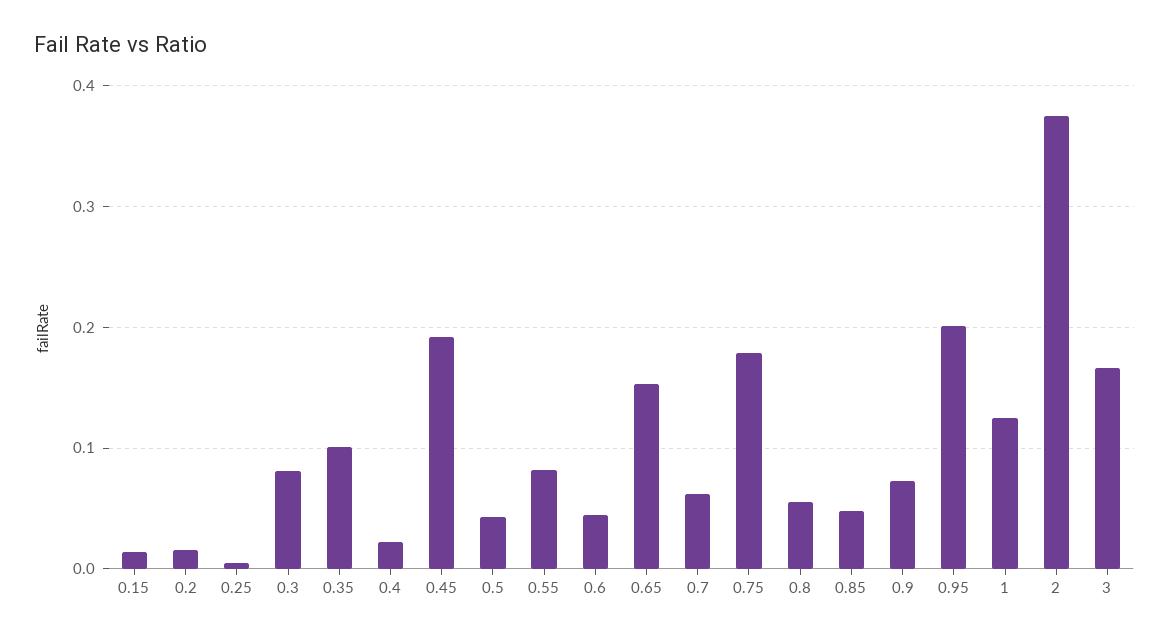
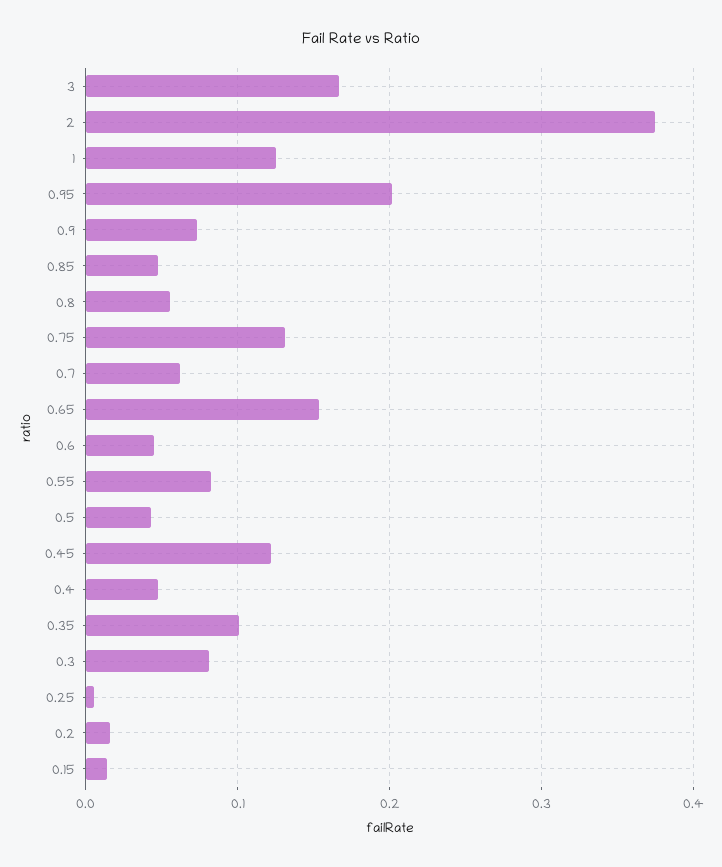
0.4: 0.02 -> 0.05
0.45: 0.19 -> 0.12
0.75: 0.18 -> 0.13

